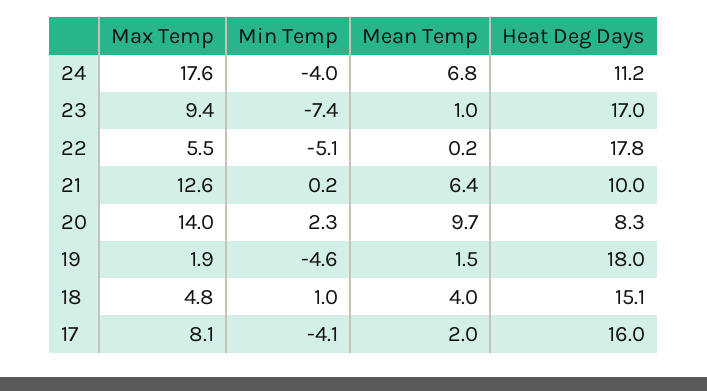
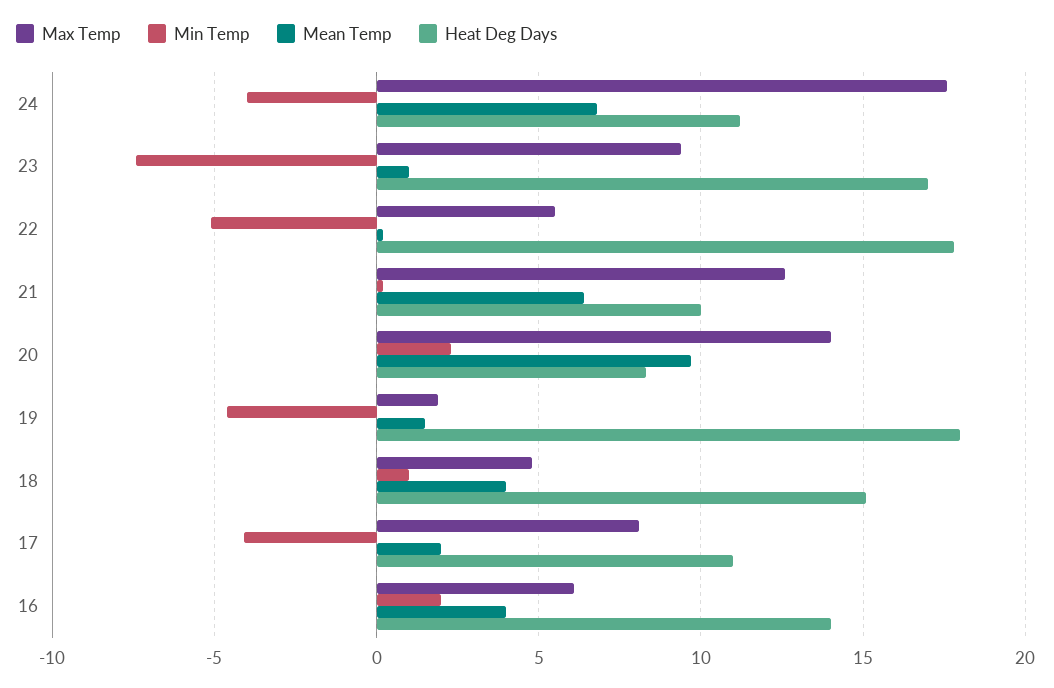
Heat Deg Days, 17: 16 -> 11
Max Temp, 16: none -> 6
Min Temp, 16: none -> 2
Mean Temp, 16: none -> 4
Heat Deg Days, 16: none -> 14

